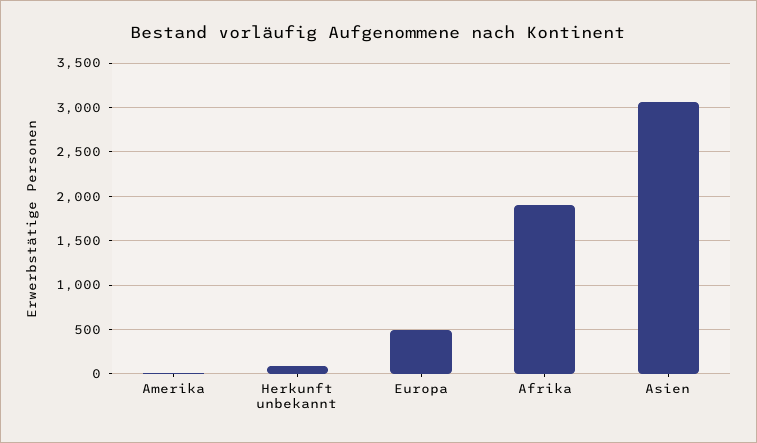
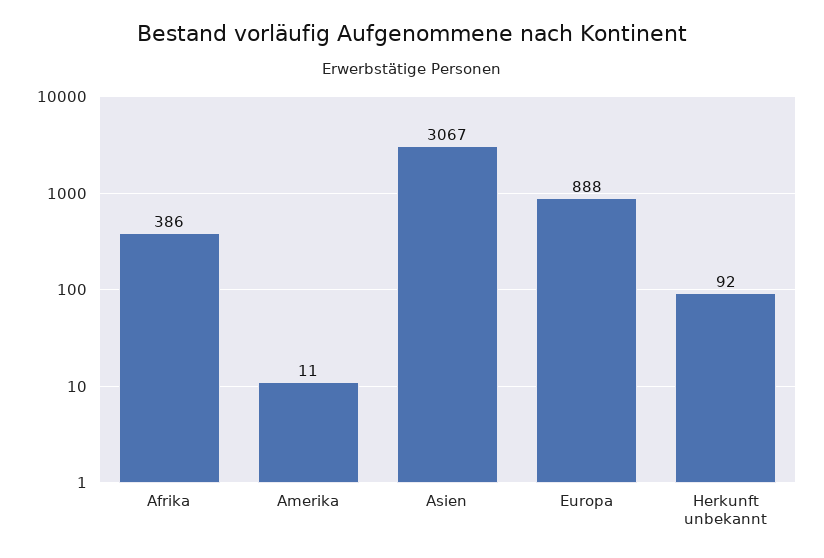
Europa: 500 -> 888
Afrika: 1900 -> 386

